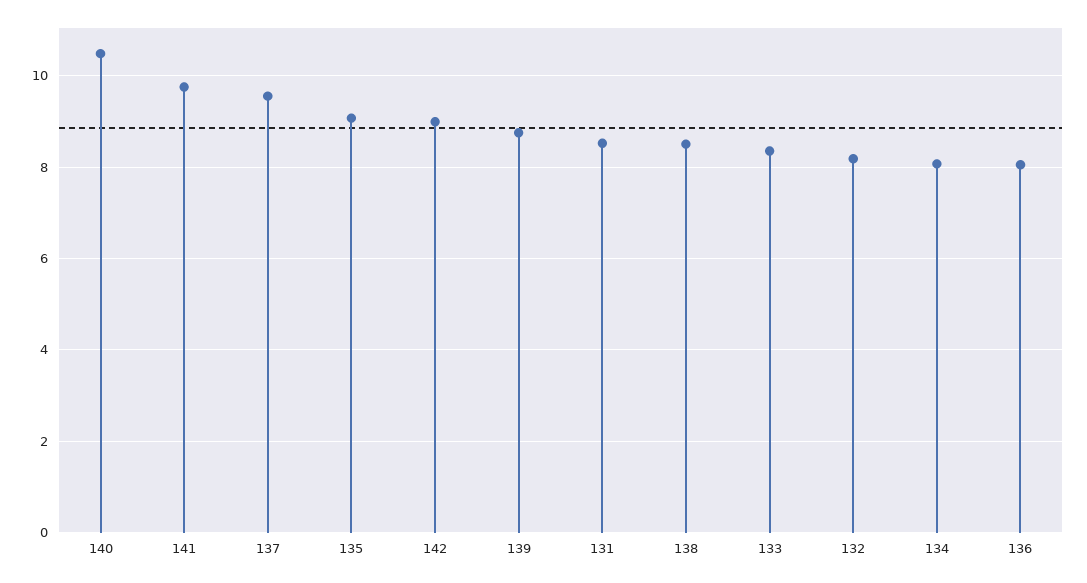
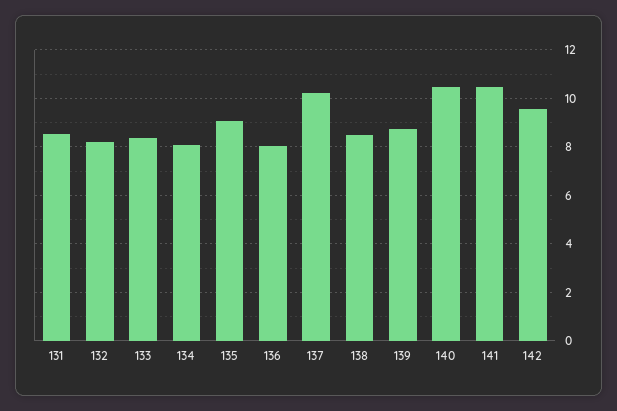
141: 9.8 -> 10.5
137: 9.6 -> 10.25
142: 9 -> 9.5

